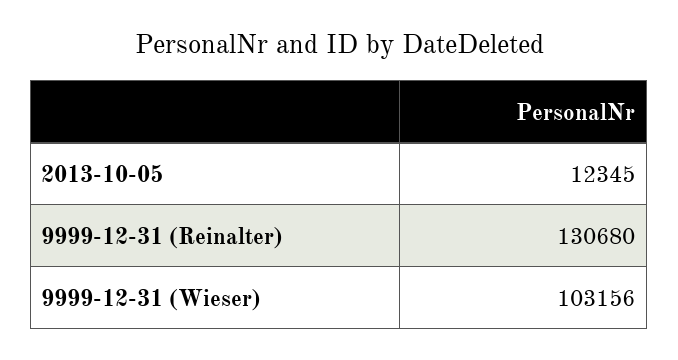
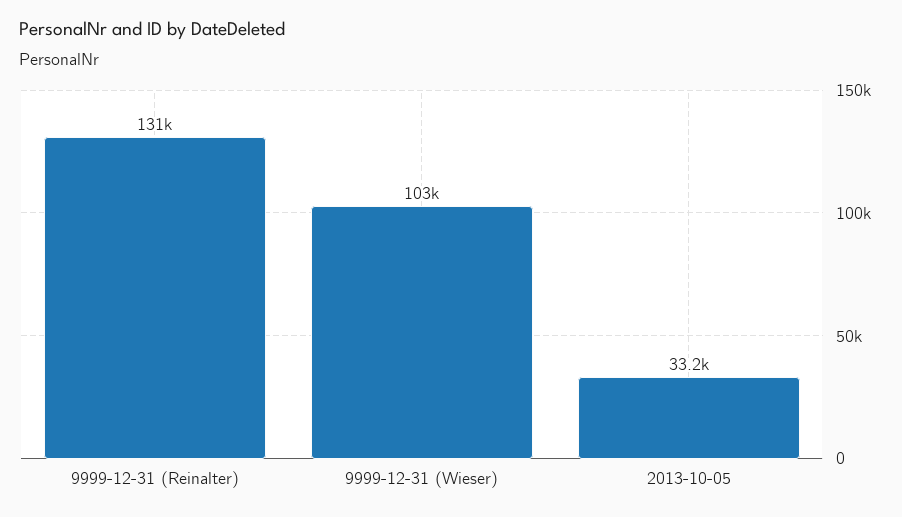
2013-10-05: 12345 -> 33200

